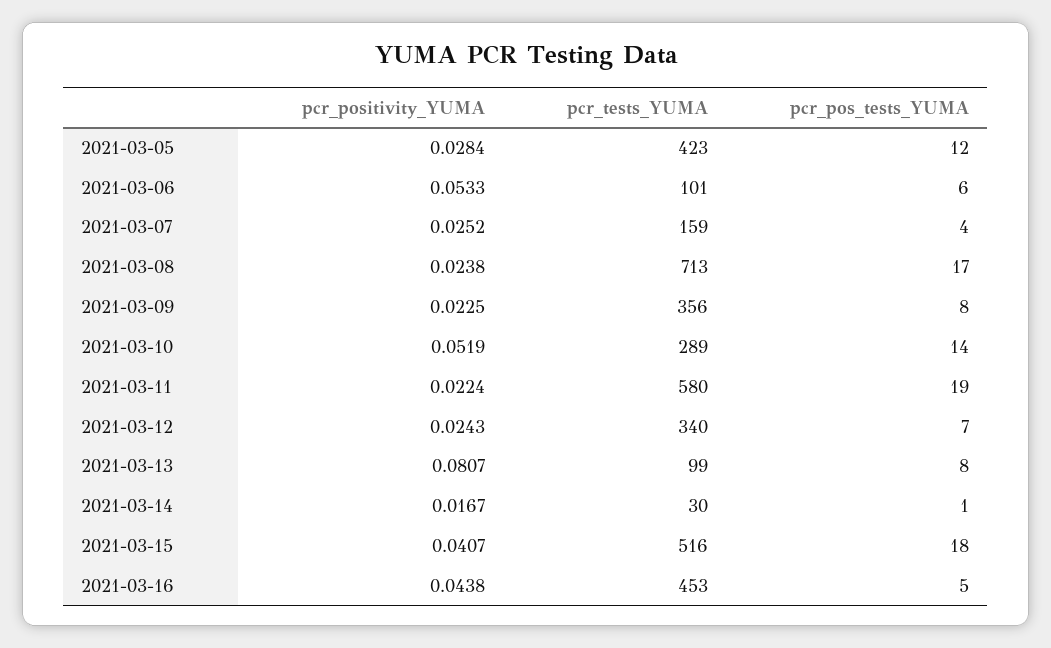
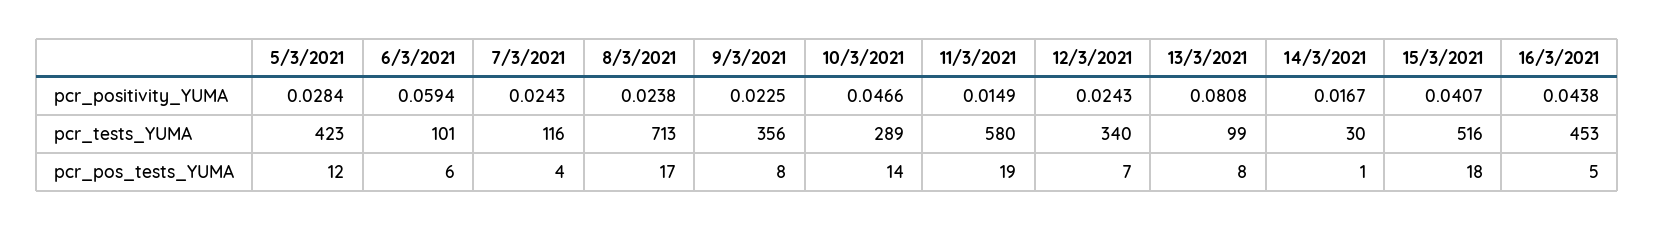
pcr_positivity_YUMA, 2021-03-06: 0.0533 -> 0.0594
pcr_positivity_YUMA, 2021-03-07: 0.0252 -> 0.0243
pcr_tests_YUMA, 2021-03-07: 159 -> 116
pcr_positivity_YUMA, 2021-03-10: 0.0519 -> 0.0466
pcr_positivity_YUMA, 2021-03-11: 0.0224 -> 0.0149
pcr_positivity_YUMA, 2021-03-13: 0.0807 -> 0.0808

